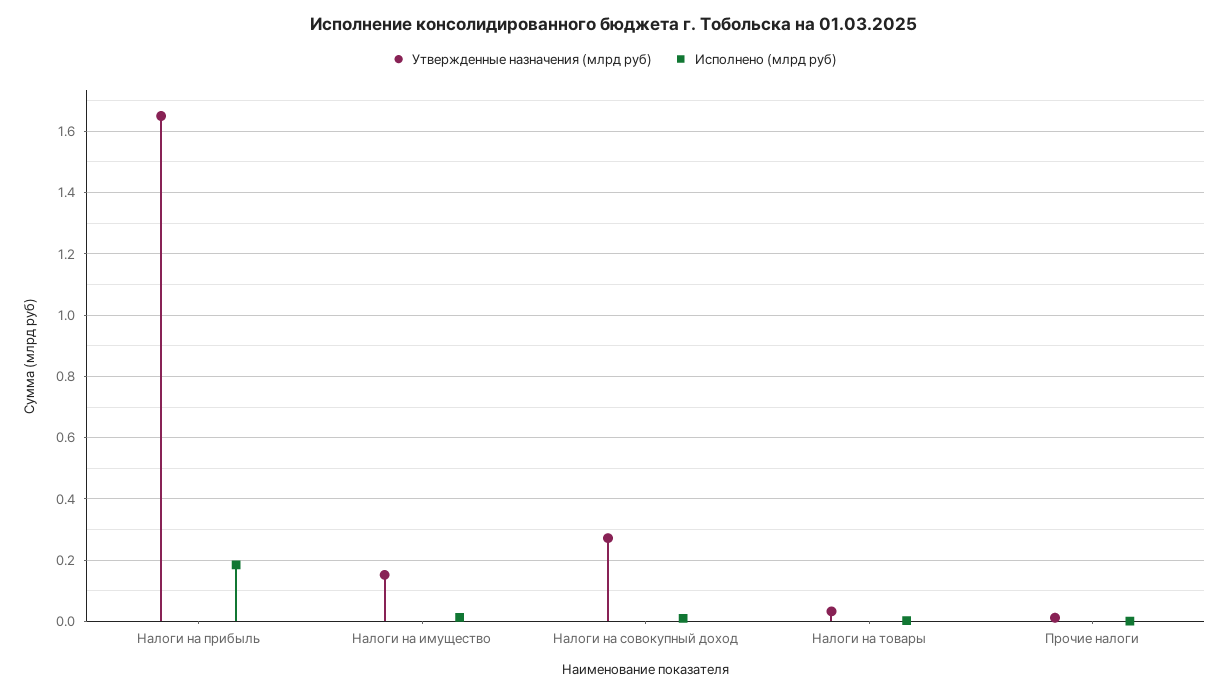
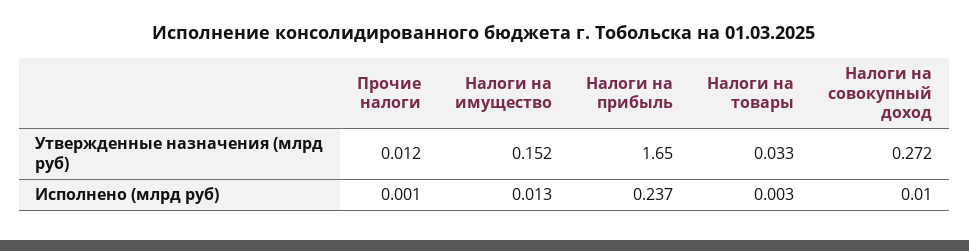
Исполнено (млрд руб), Налоги на прибыль: 0.18 -> 0.237

